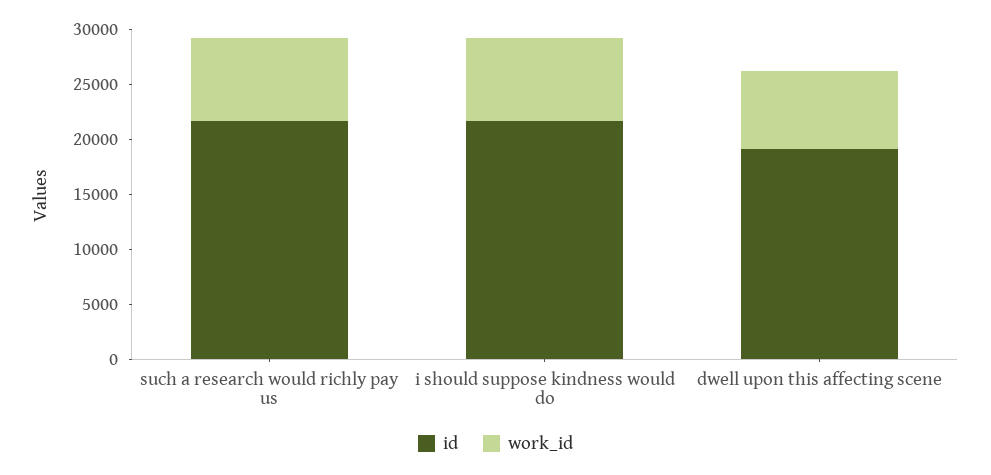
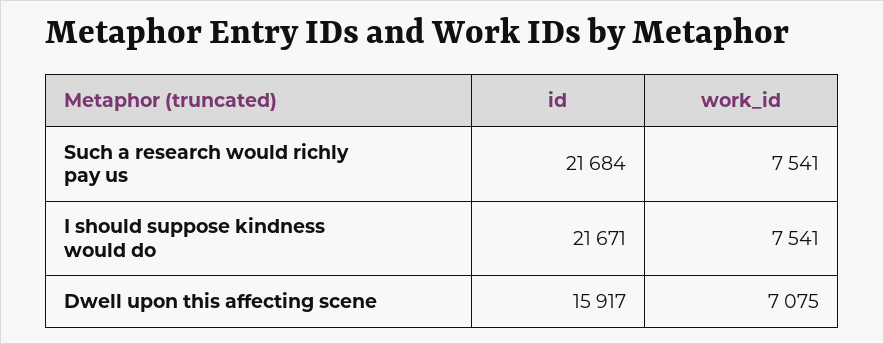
id, dwell upon this affecting scene: 19000 -> 15917

